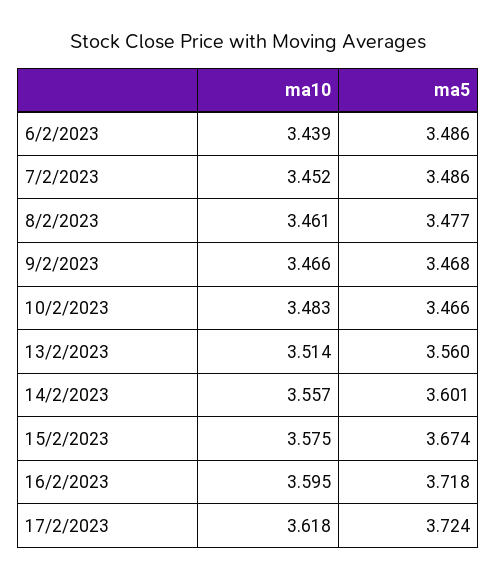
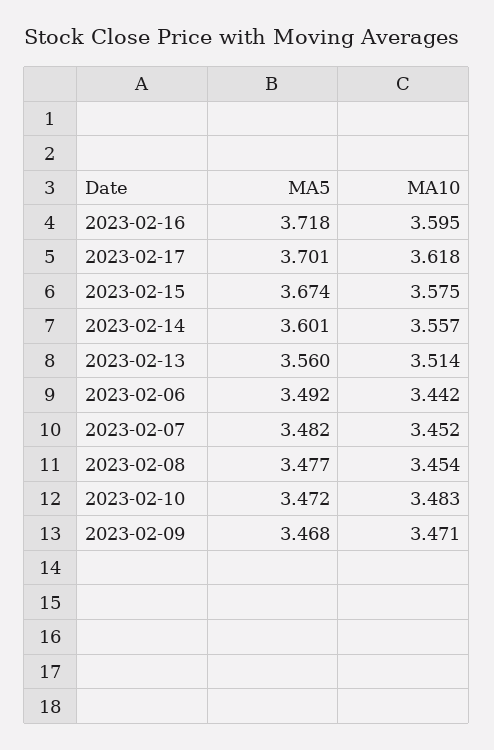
ma10, 6/2/2023: 3.439 -> 3.442
ma5, 6/2/2023: 3.486 -> 3.492
ma5, 7/2/2023: 3.486 -> 3.482
ma10, 8/2/2023: 3.461 -> 3.454
ma10, 9/2/2023: 3.466 -> 3.471
ma5, 10/2/2023: 3.466 -> 3.472
ma5, 17/2/2023: 3.724 -> 3.701

